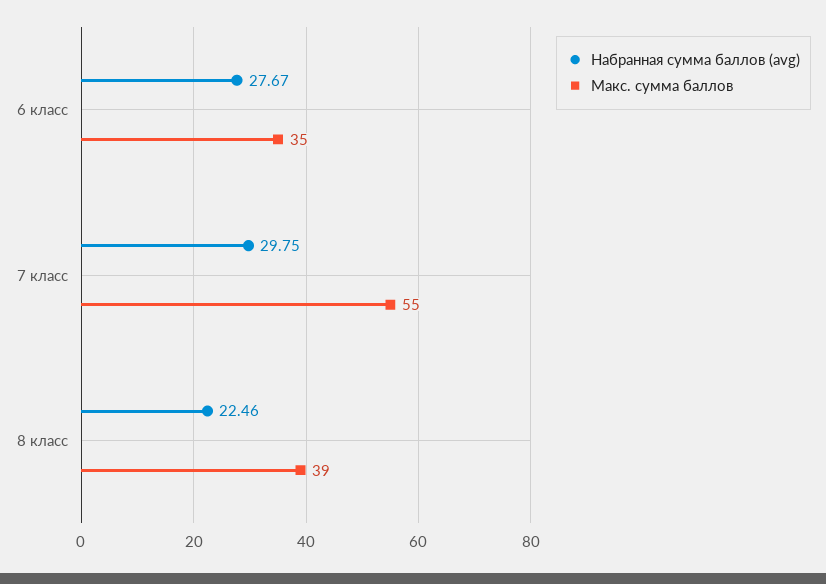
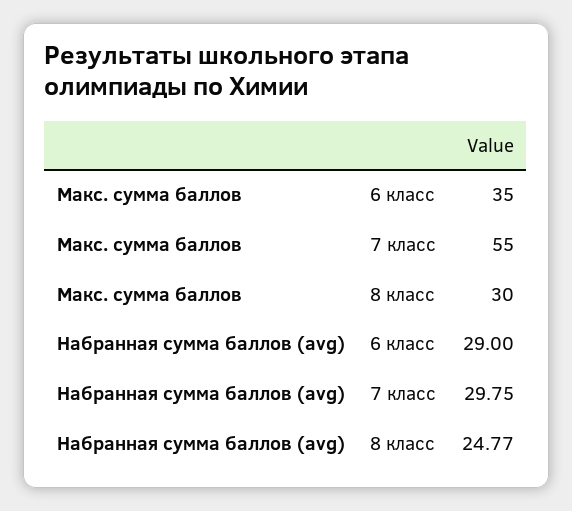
Набранная сумма баллов (avg), 6 класс: 27.67 -> 29
Набранная сумма баллов (avg), 8 класс: 22.46 -> 24.77
Макс. сумма баллов, 8 класс: 39 -> 30

